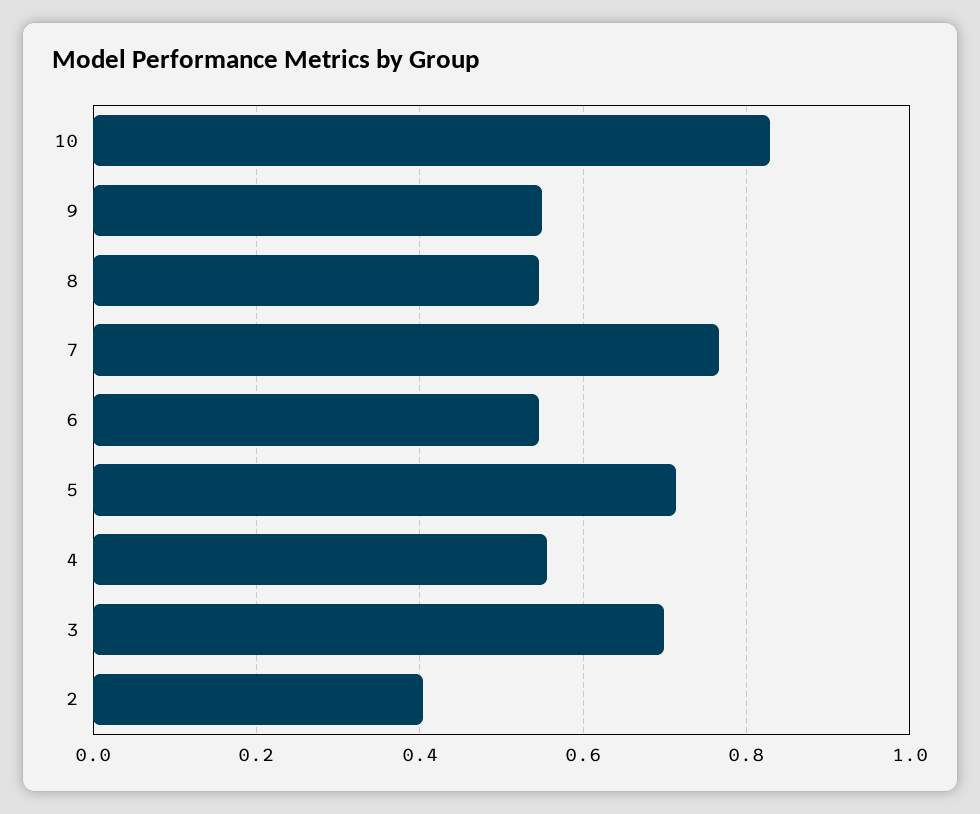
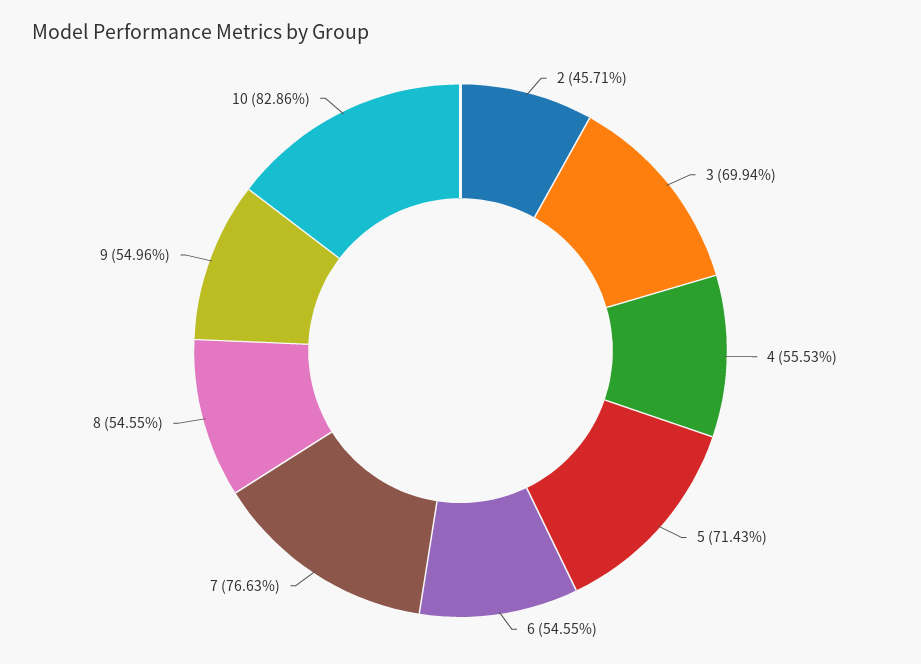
2: 0.4 -> 0.4571

